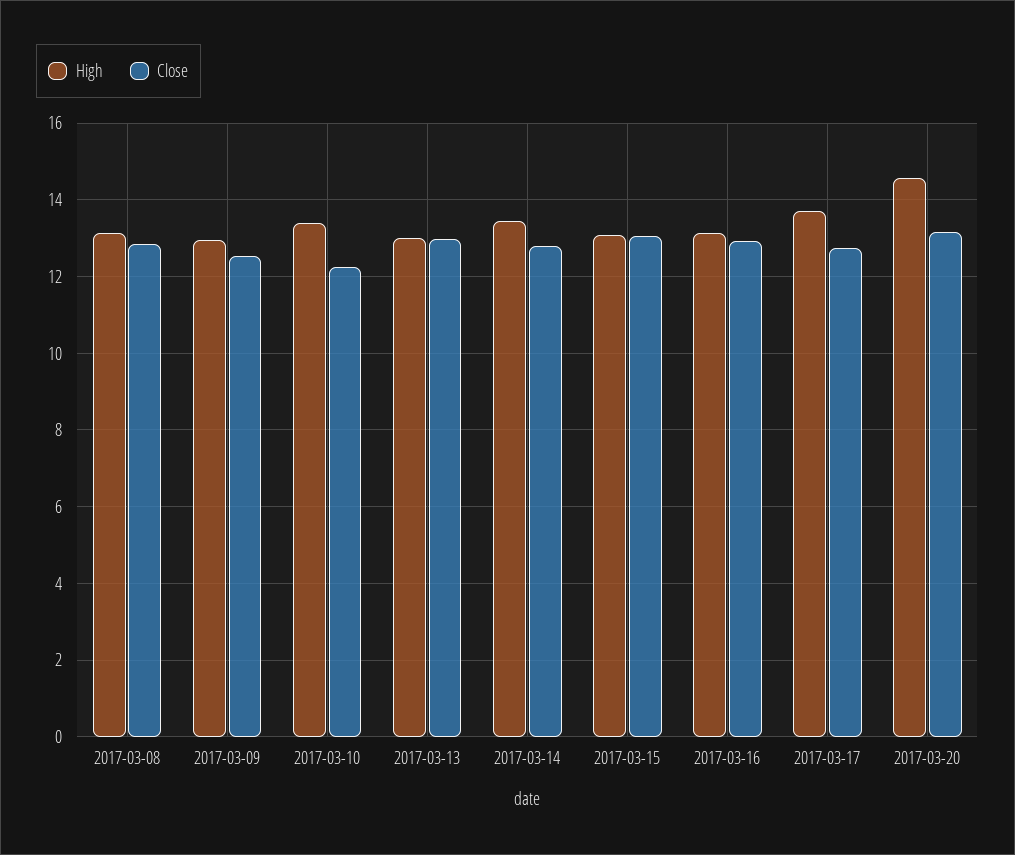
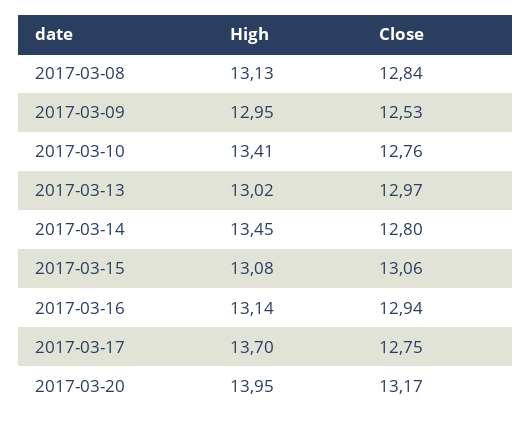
Close, 2017-03-10: 12.2 -> 12.76
High, 2017-03-20: 14.6 -> 13.95

